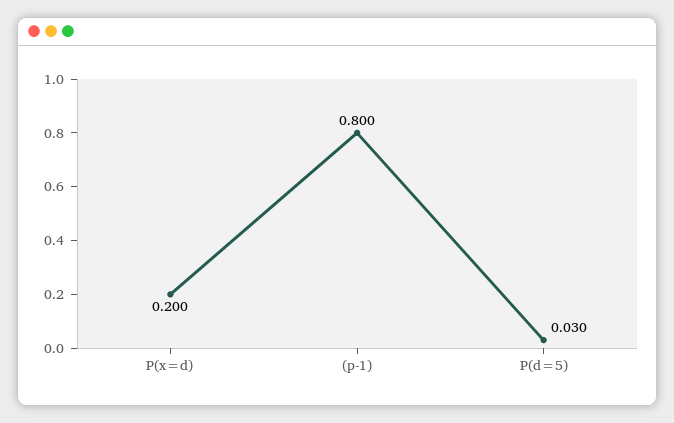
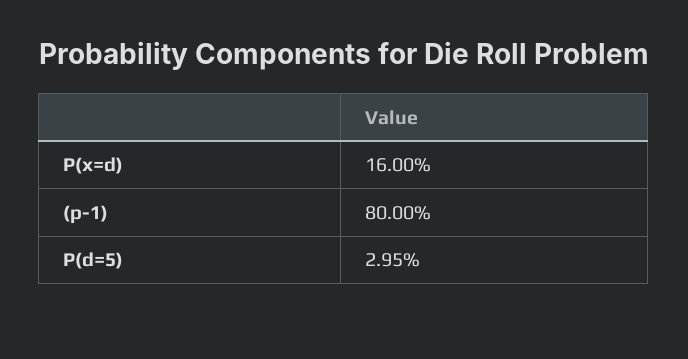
P(x=d): 0.2 -> 0.16

